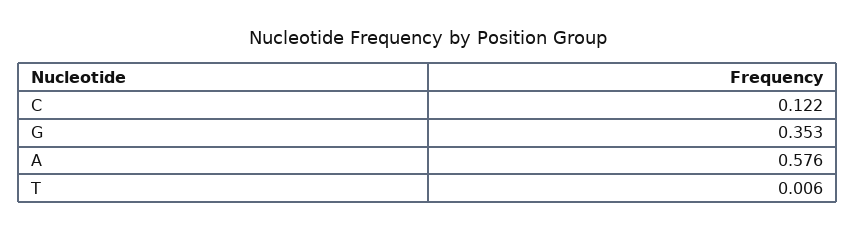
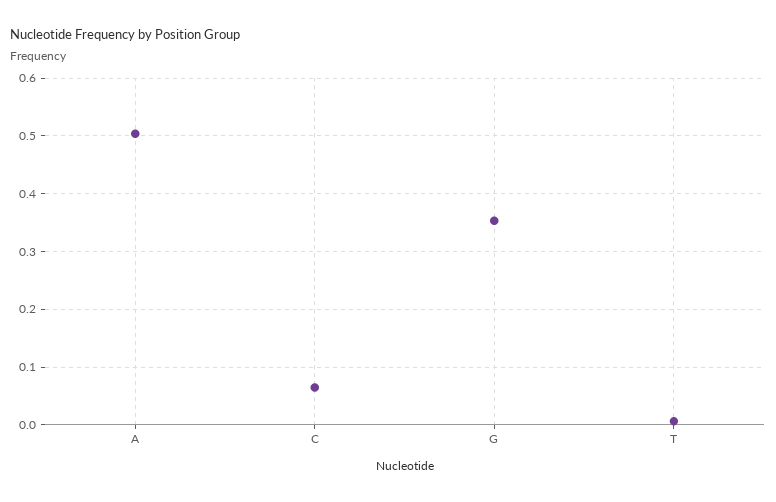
C: 0.122 -> 0.06
A: 0.576 -> 0.5

